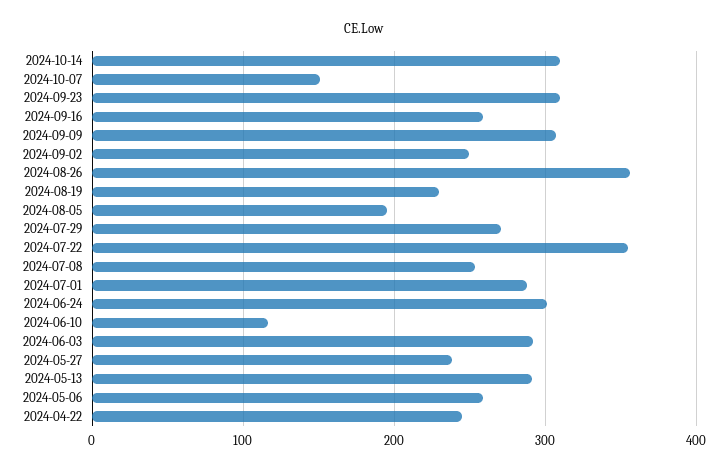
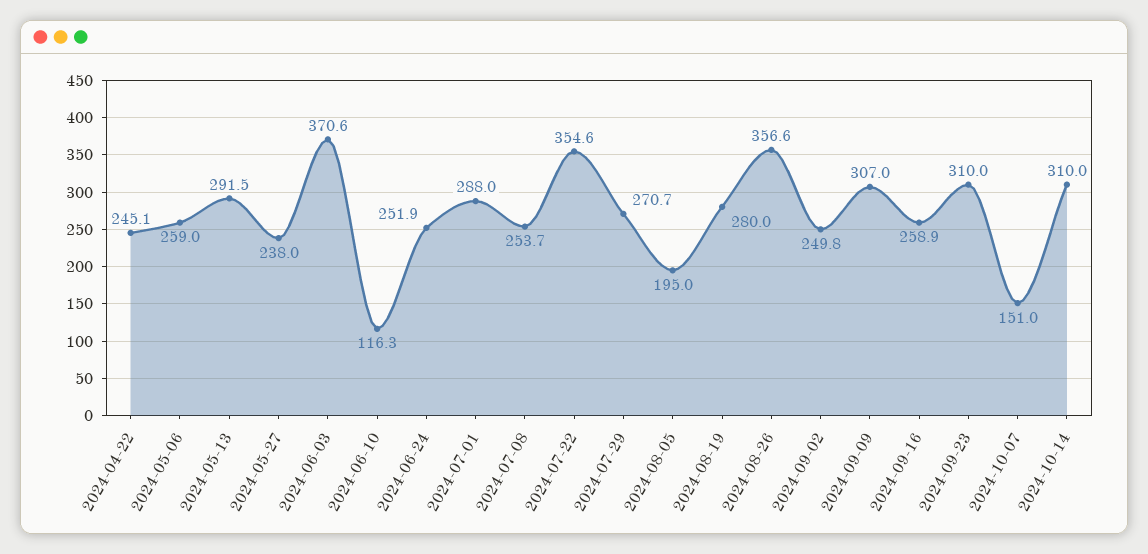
2024-08-19: 230 -> 280
2024-06-24: 300 -> 251.9
2024-06-03: 290 -> 370.6

